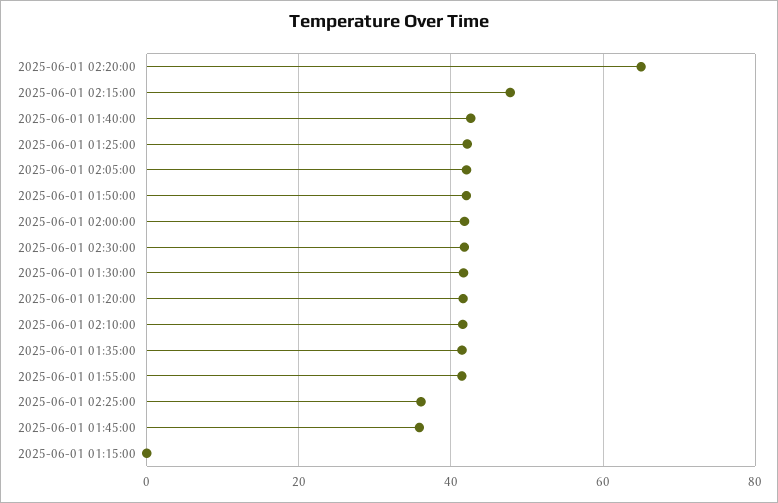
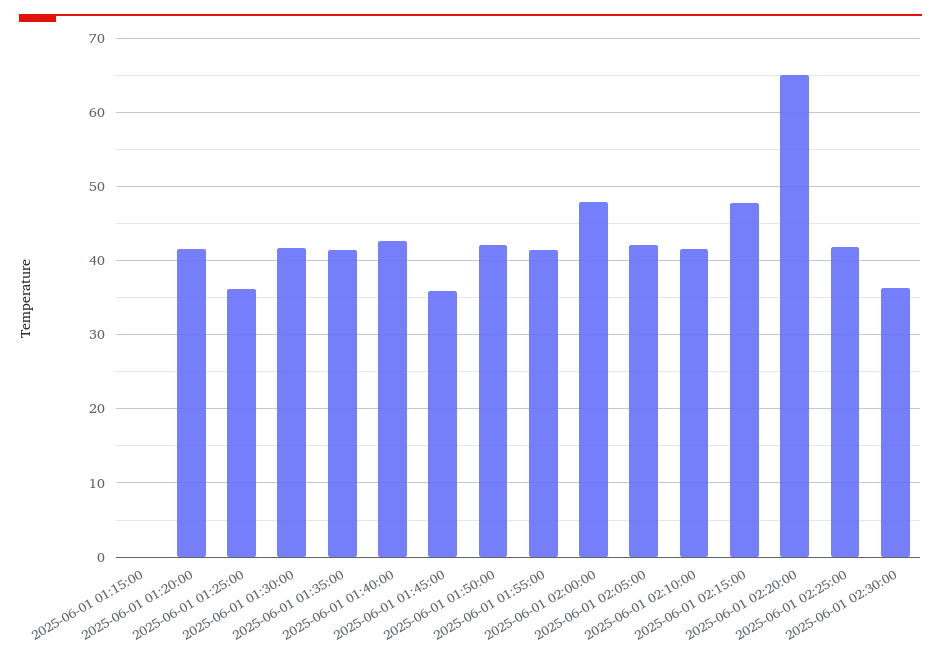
2025-06-01 01:25:00: 42 -> 36
2025-06-01 02:00:00: 42 -> 48
2025-06-01 02:30:00: 42 -> 36
2025-06-01 02:25:00: 36 -> 42

